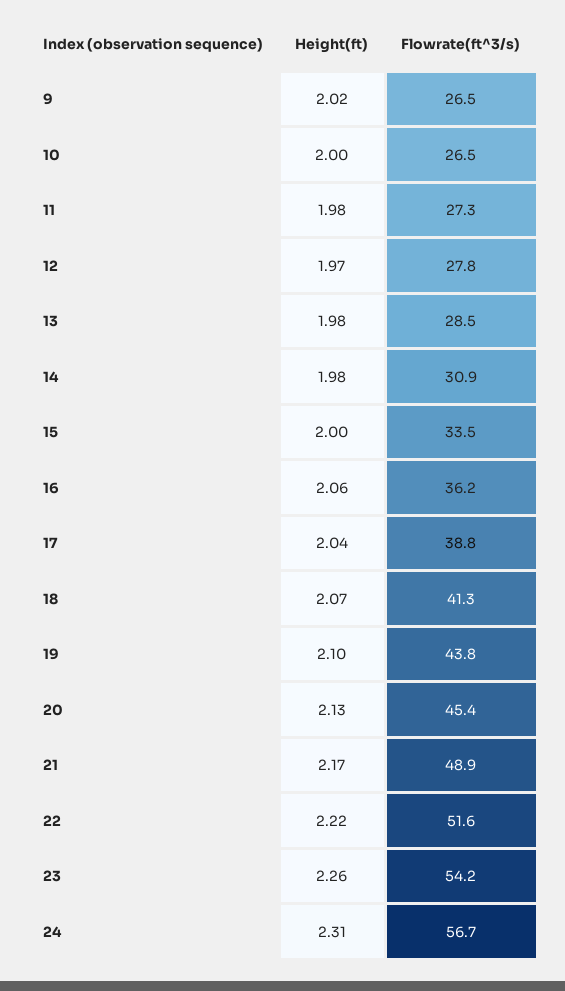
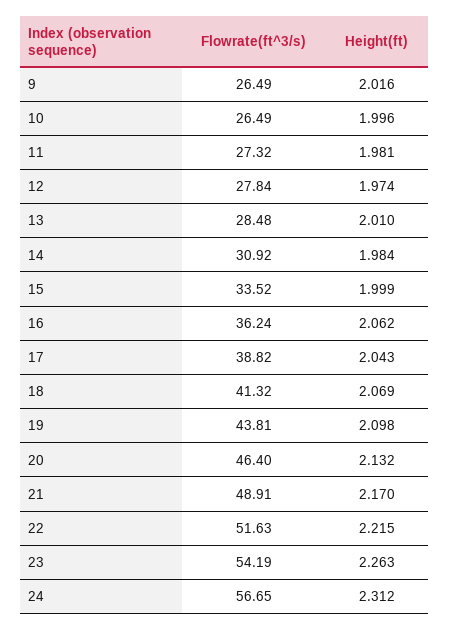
Height(ft), 13: 1.98 -> 2.01
Flowrate(ft^3/s), 20: 45.4 -> 46.4

